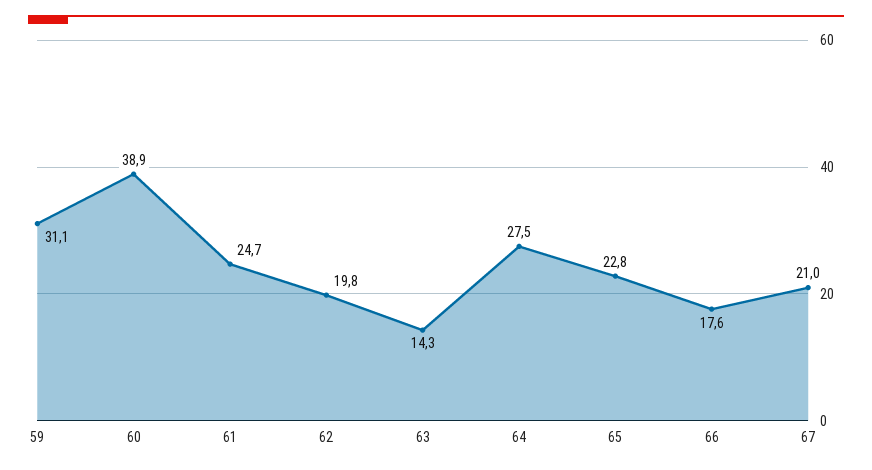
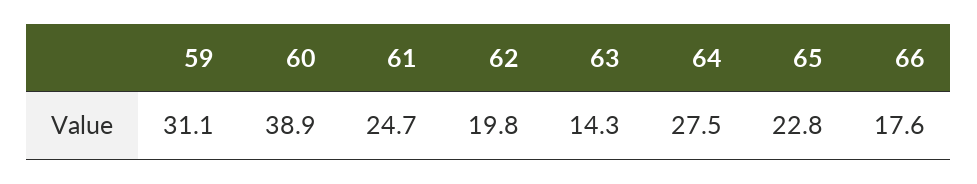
67: 21 -> none

